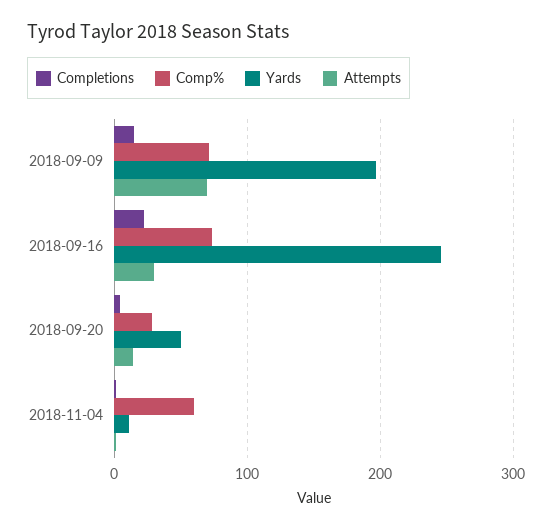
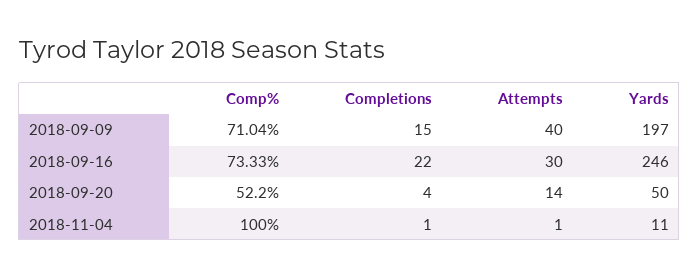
Attempts, 2018-09-09: 70 -> 40
Comp%, 2018-09-20: 30 -> 52.2
Comp%, 2018-11-04: 60 -> 100

